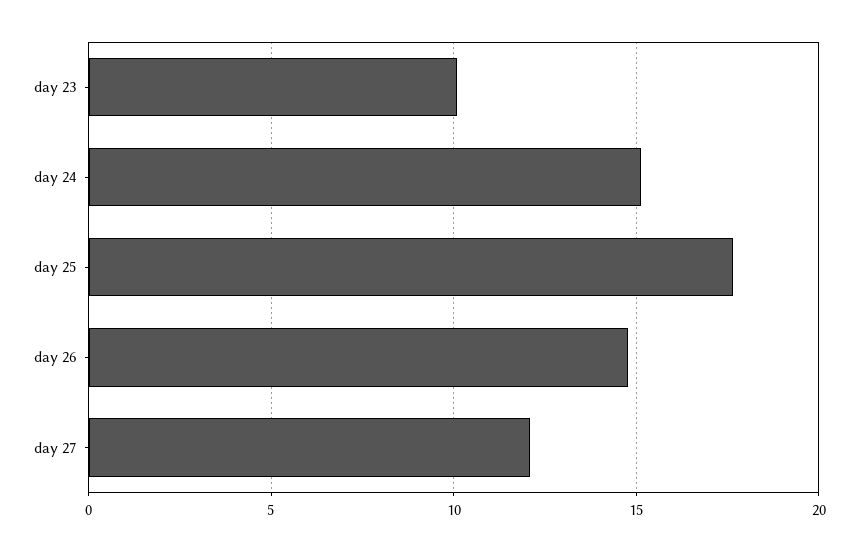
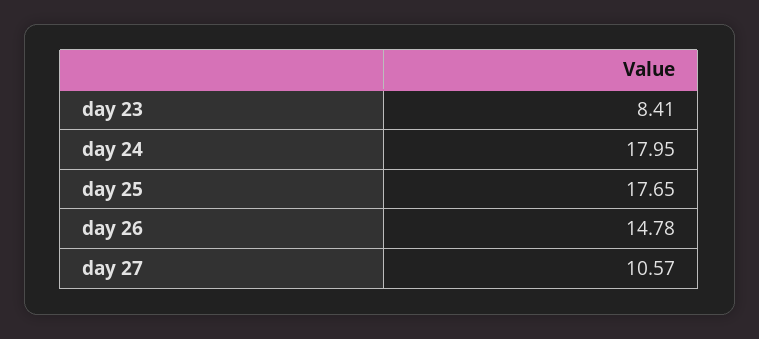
day 23: 10 -> 8.41
day 24: 15 -> 17.95
day 27: 12 -> 10.57

